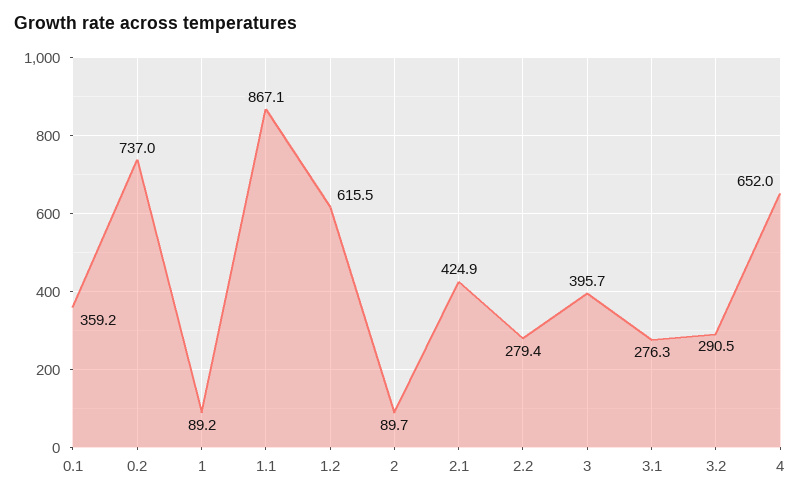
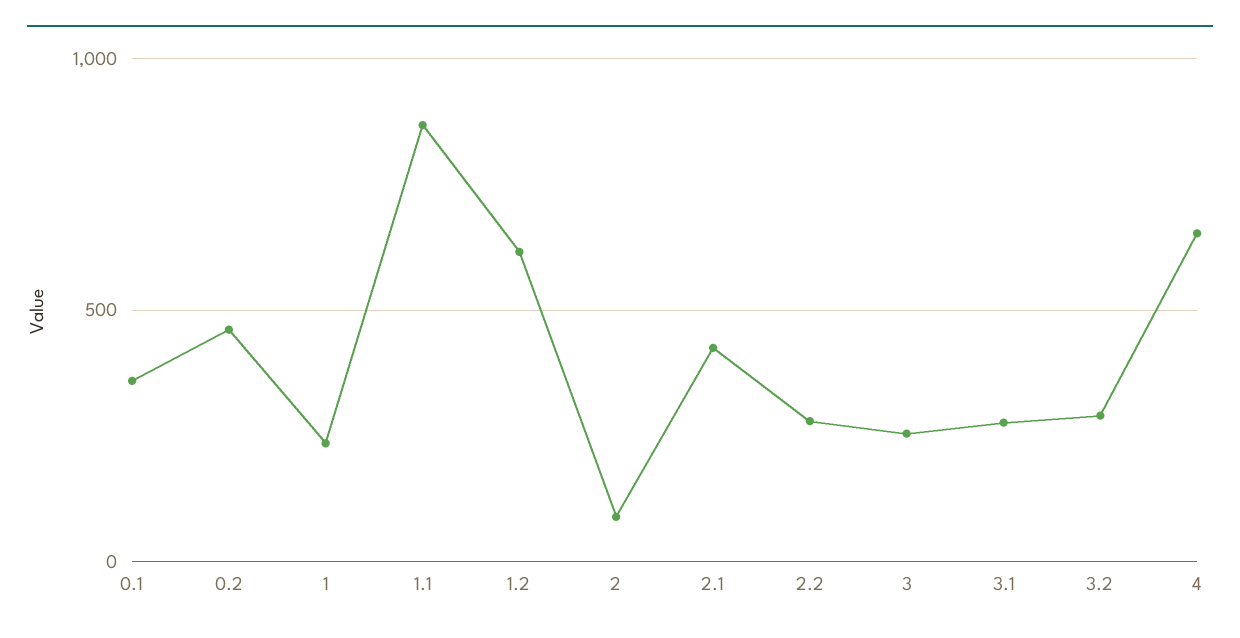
0.2: 737 -> 450
1: 89.2 -> 250
3: 395.7 -> 250

